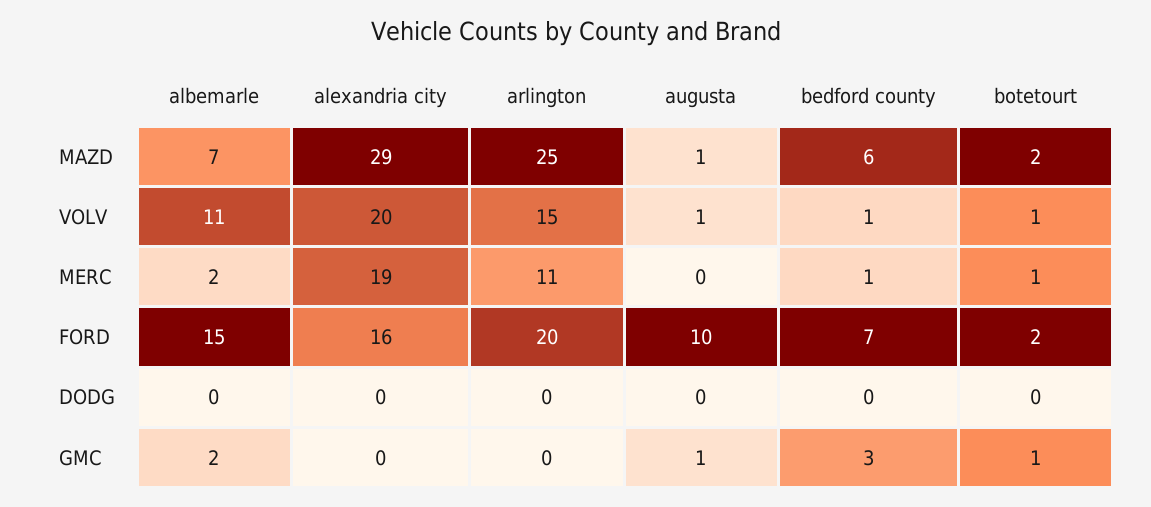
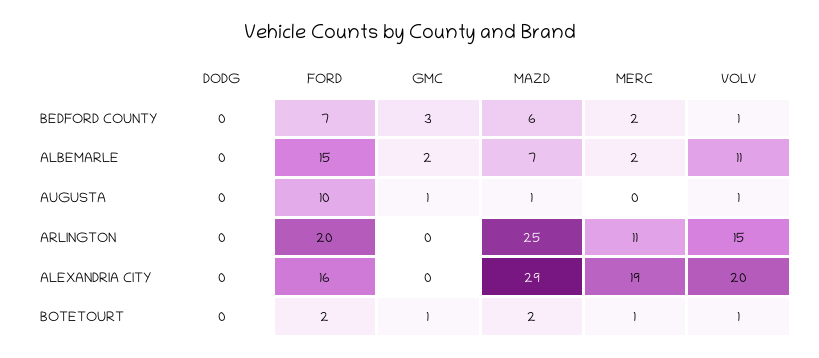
bedford county, MERC: 1 -> 2

